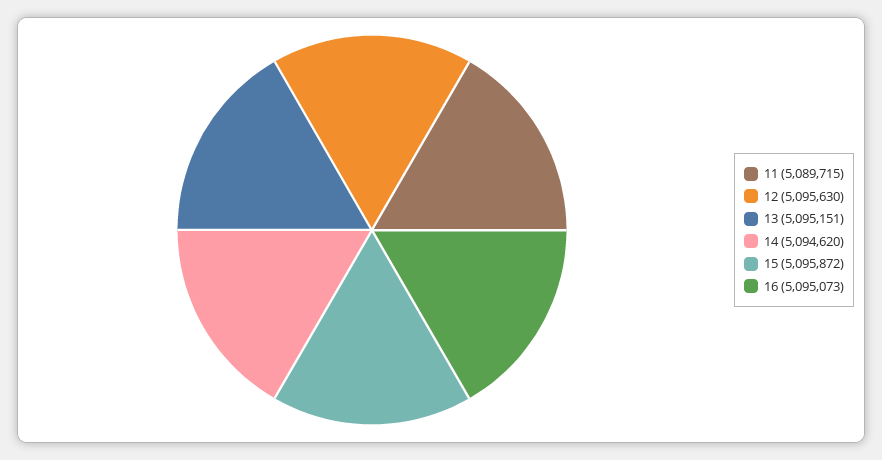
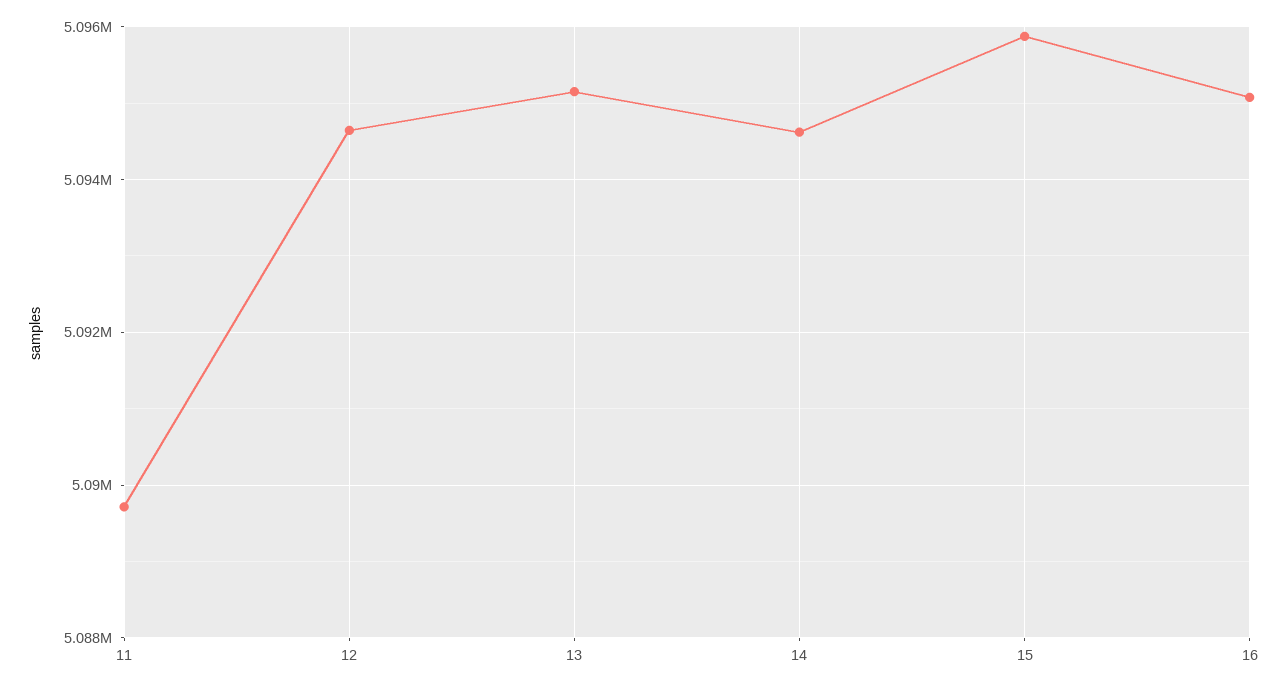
12: 5095630 -> 5094600

